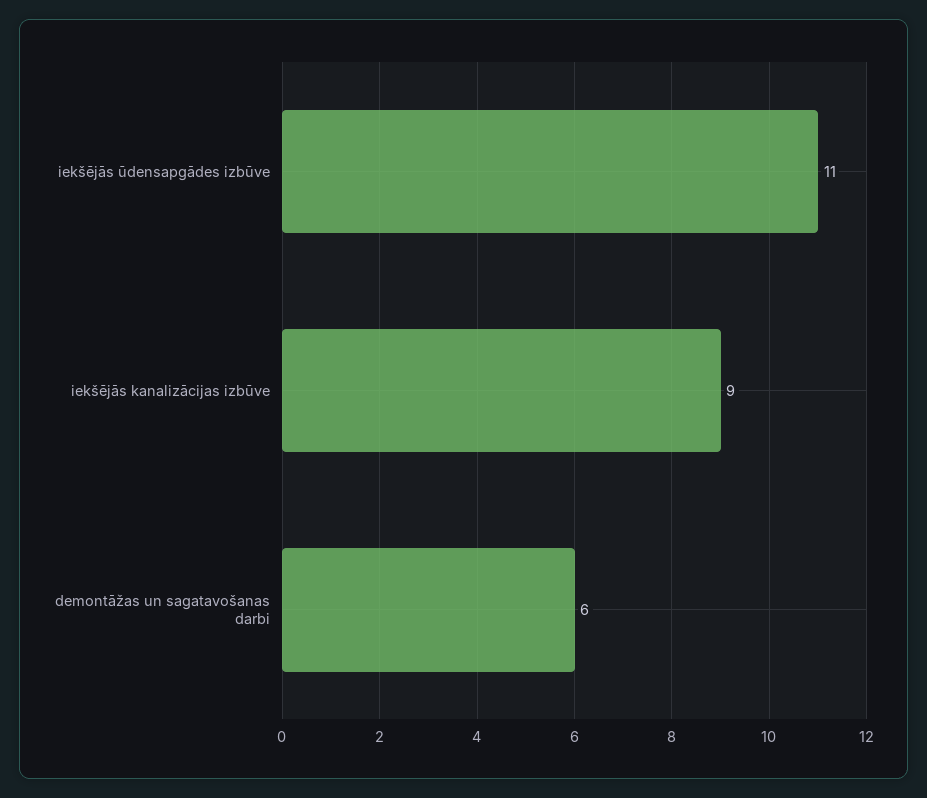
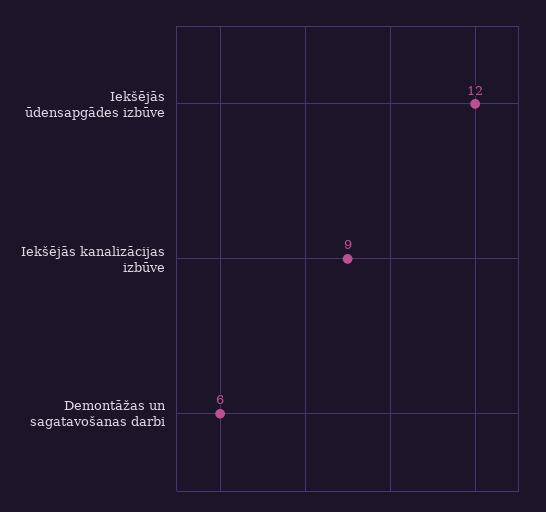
iekšējās ūdensapgādes izbūve: 11 -> 12

